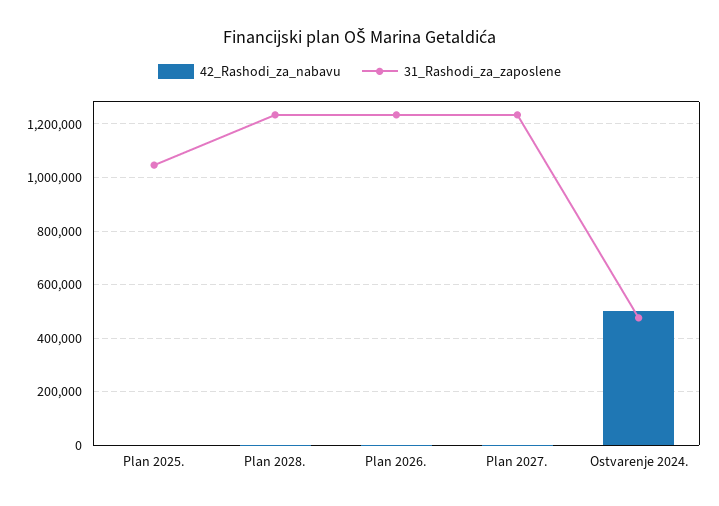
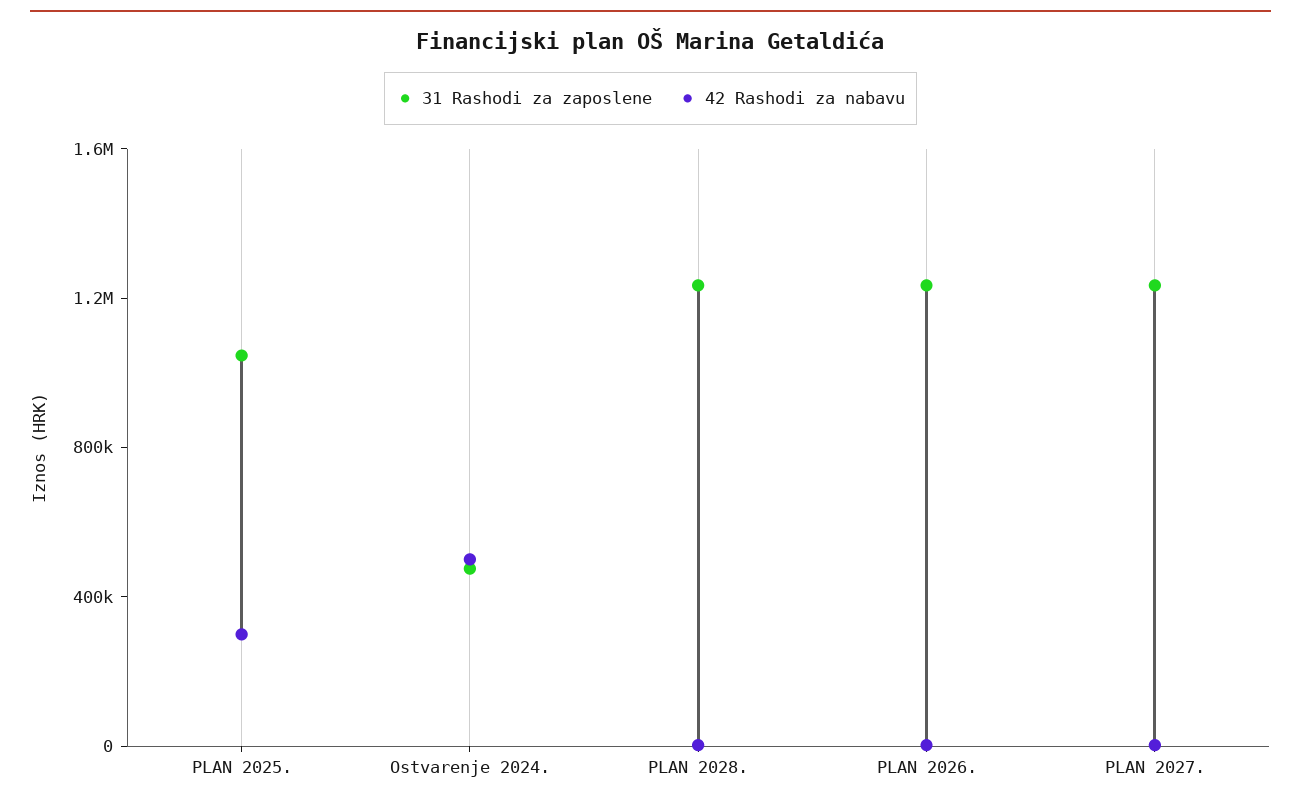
42_Rashodi_za_nabavu, Plan 2025.: 0 -> 300000

